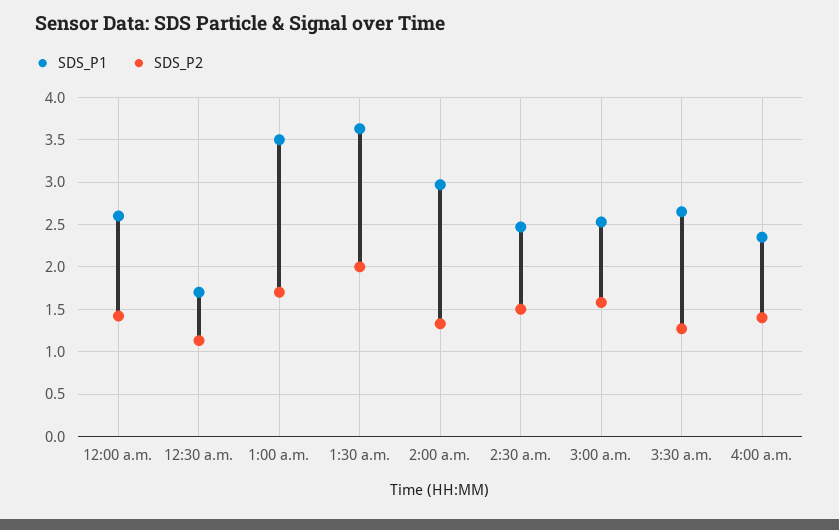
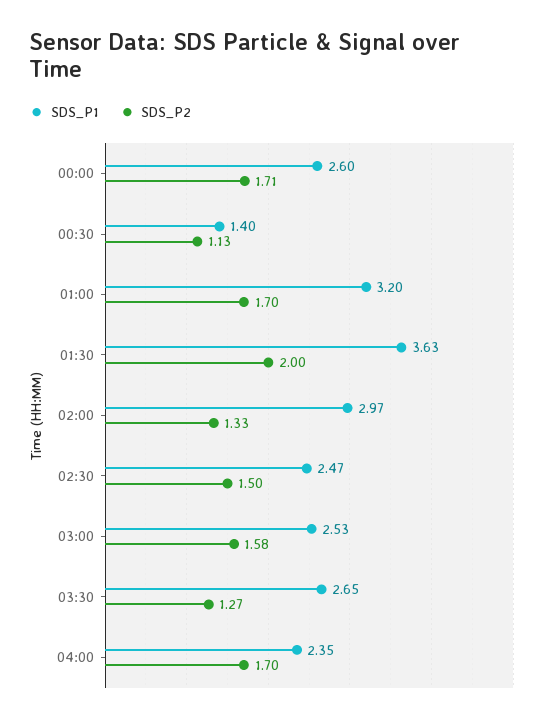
SDS_P2, 12:00 a.m.: 1.4 -> 1.71
SDS_P1, 12:30 a.m.: 1.7 -> 1.4
SDS_P1, 1:00 a.m.: 3.5 -> 3.2
SDS_P2, 4:00 a.m.: 1.4 -> 1.7

